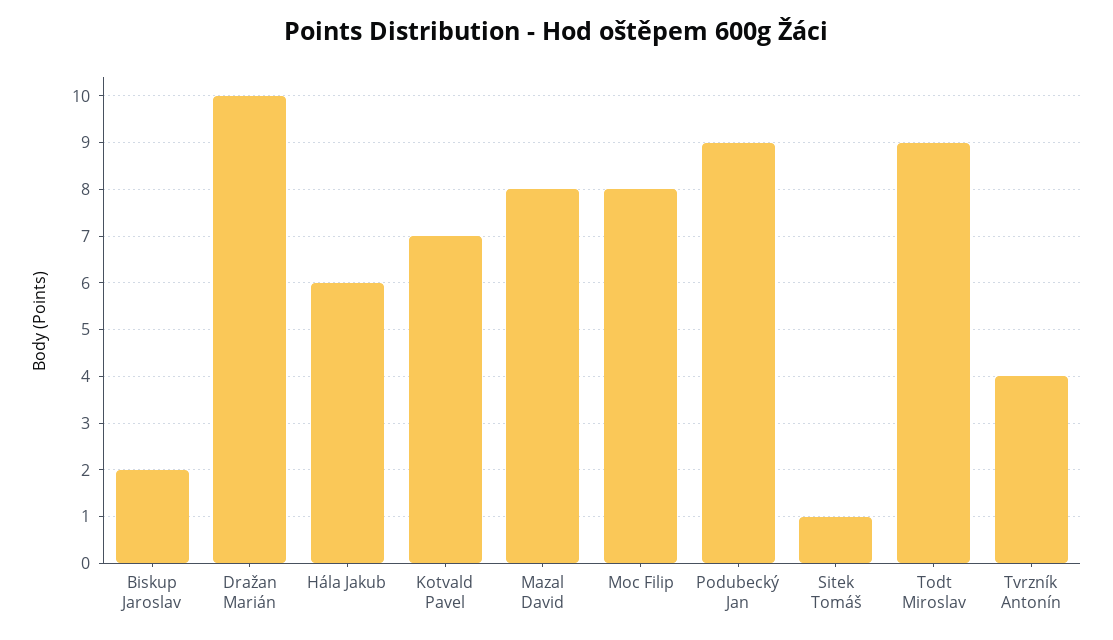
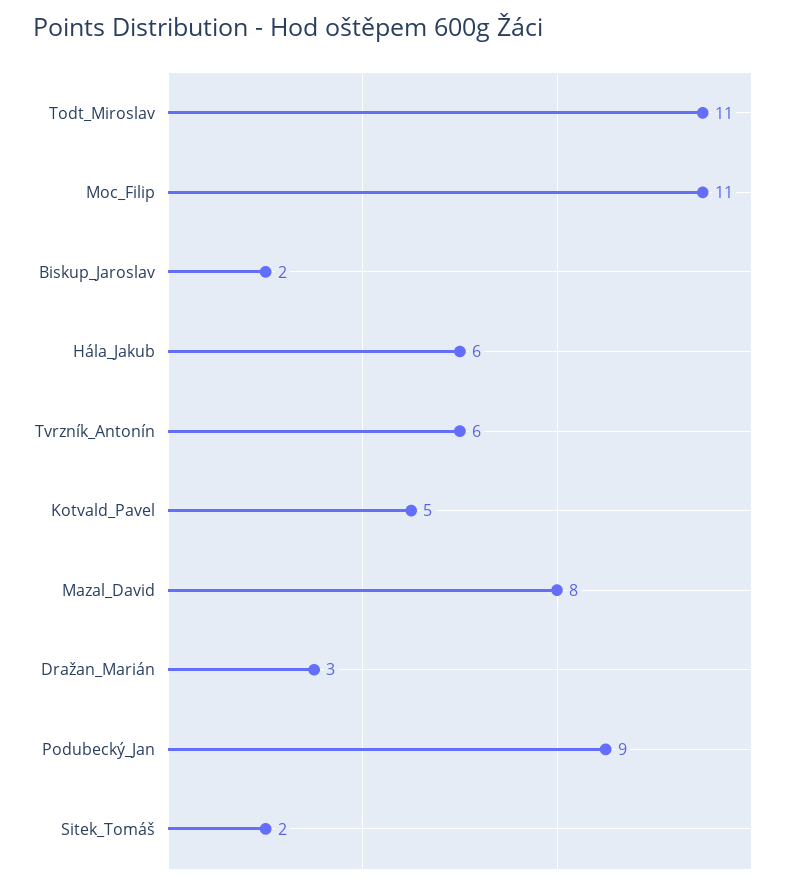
Dražan Marián: 10 -> 3
Kotvald Pavel: 7 -> 5
Moc Filip: 8 -> 11
Sitek Tomáš: 1 -> 2
Todt Miroslav: 9 -> 11
Tvrzník Antonín: 4 -> 6

